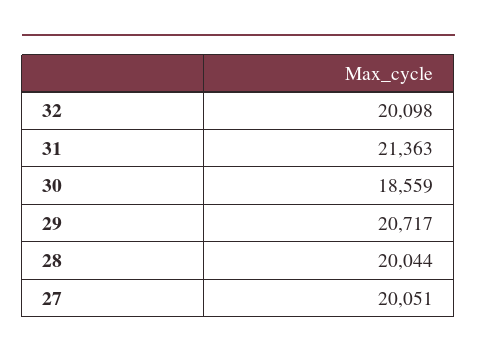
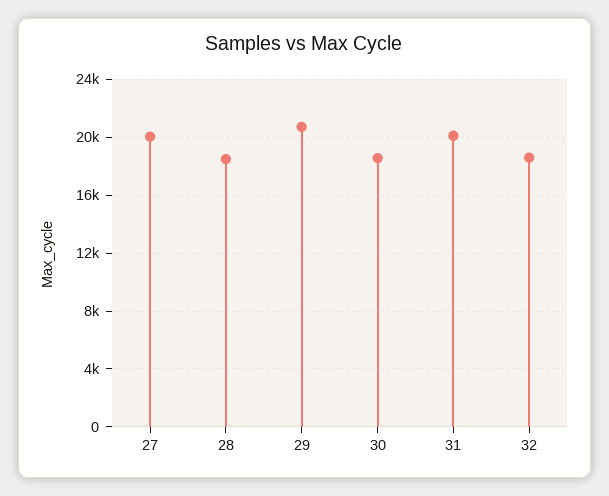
32: 20098 -> 18500
31: 21363 -> 20000
28: 20044 -> 18500

